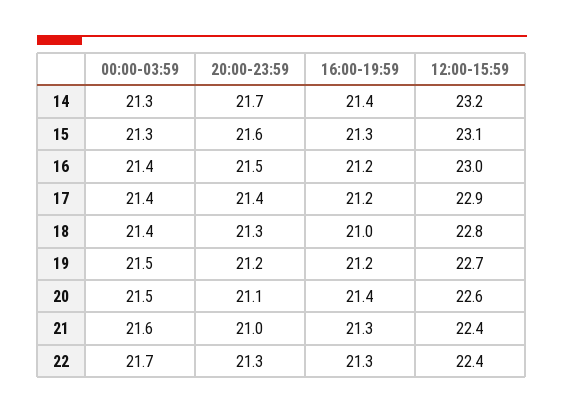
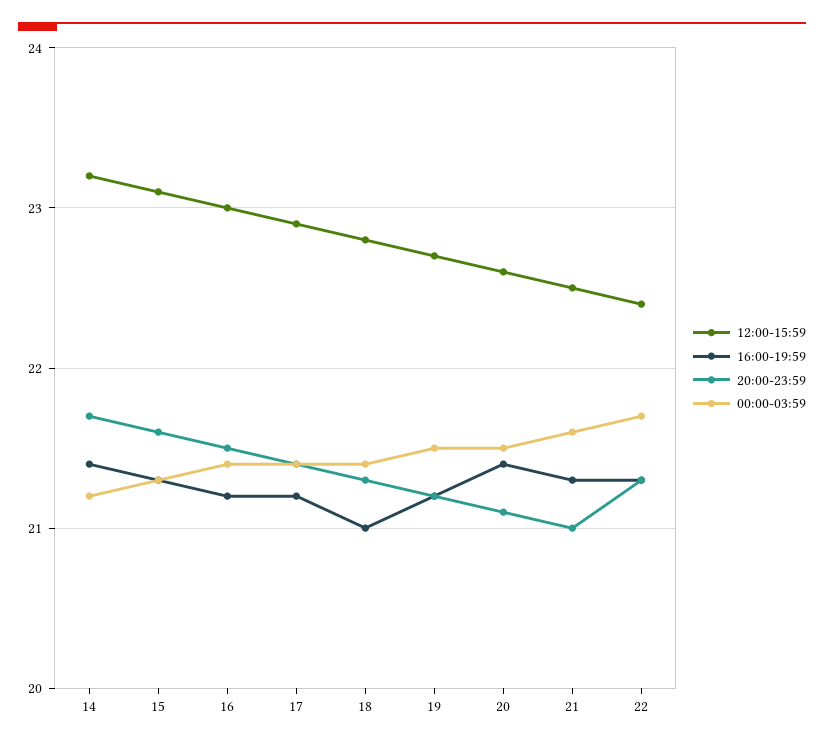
00:00-03:59, 14: 21.3 -> 21.2
12:00-15:59, 21: 22.4 -> 22.5

